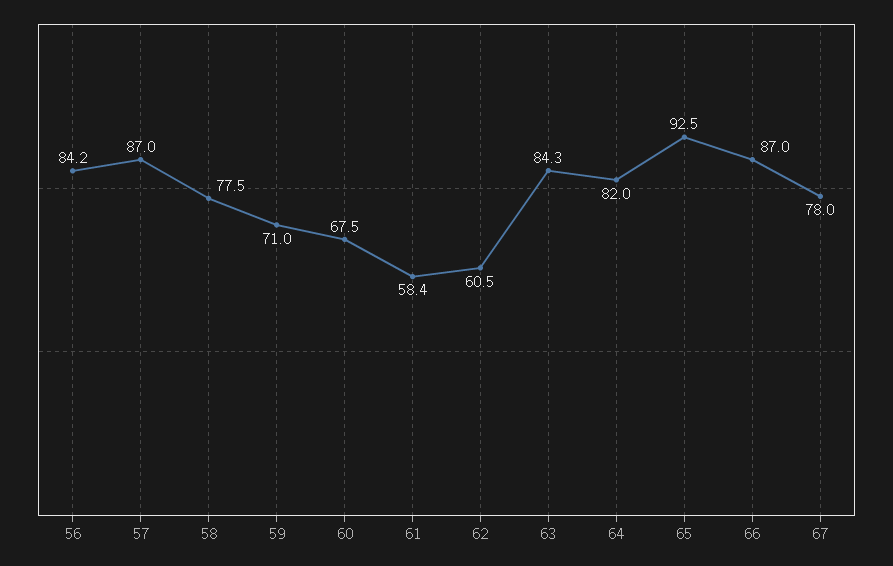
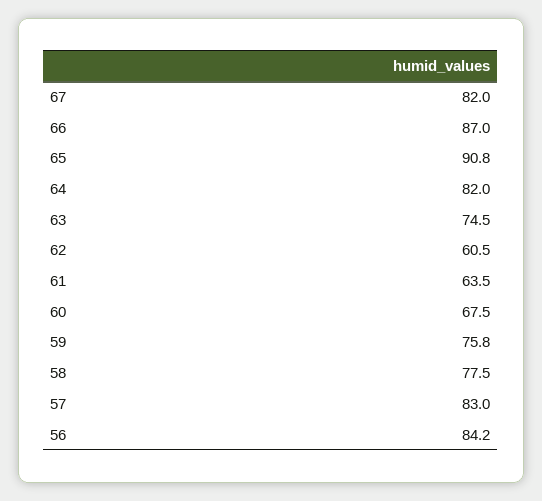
57: 87 -> 83
59: 71 -> 75.8
61: 58.4 -> 63.5
63: 84.3 -> 74.5
65: 92.5 -> 90.8
67: 78 -> 82

